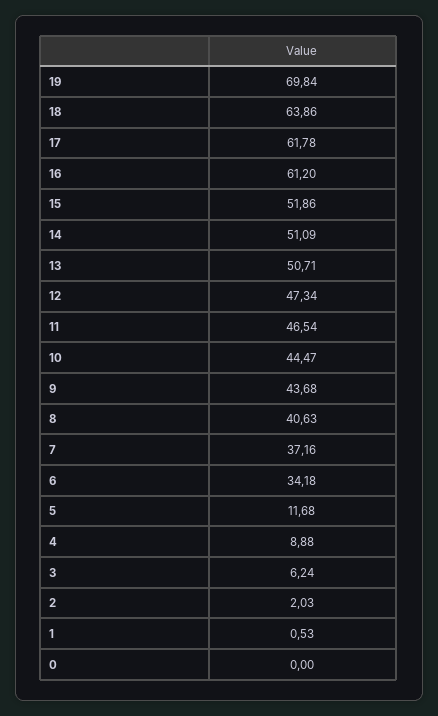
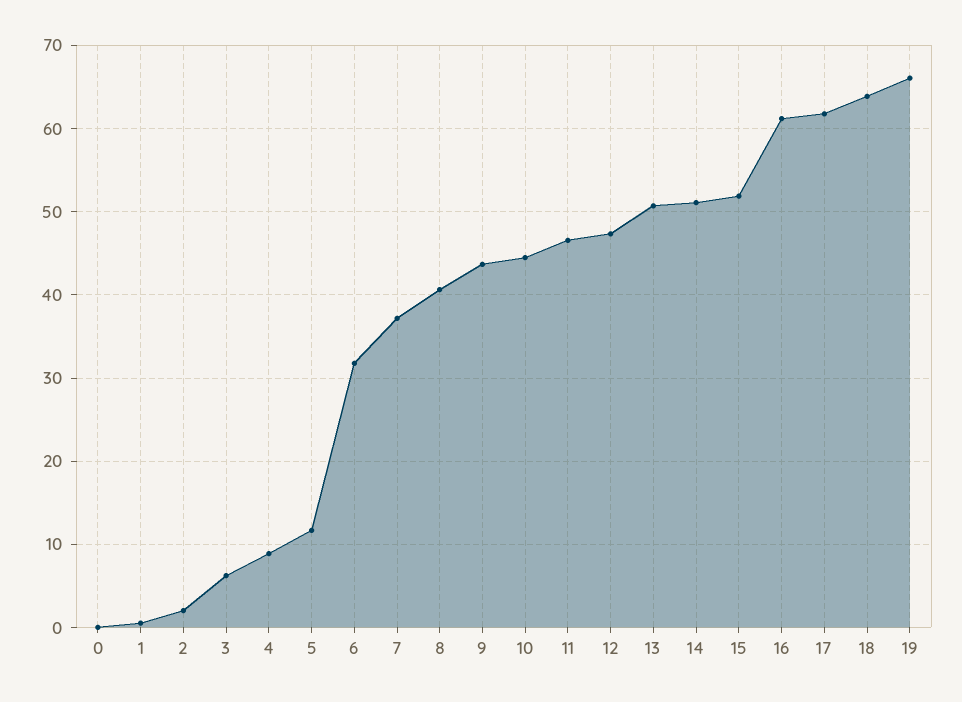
19: 69.84 -> 66
6: 34.18 -> 32

